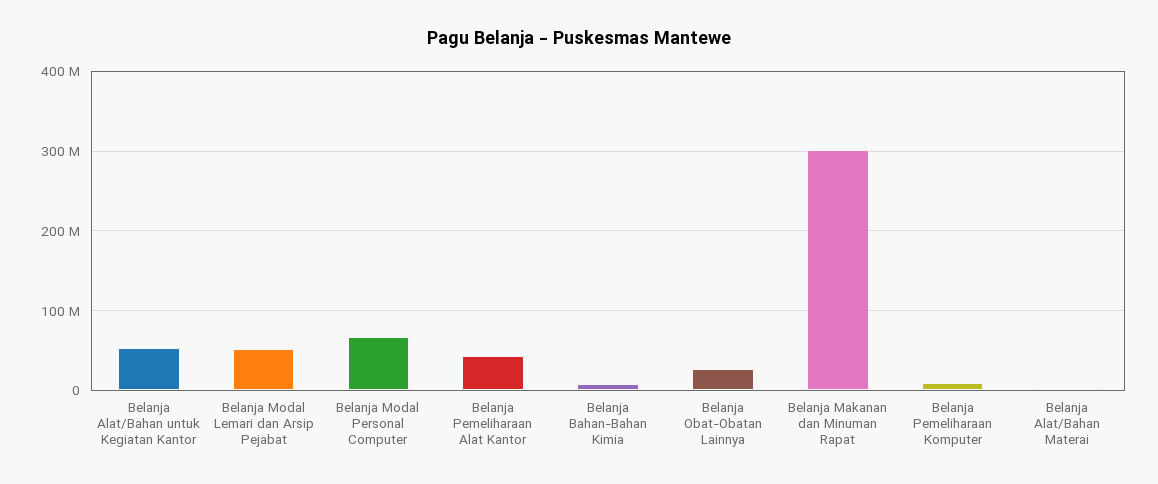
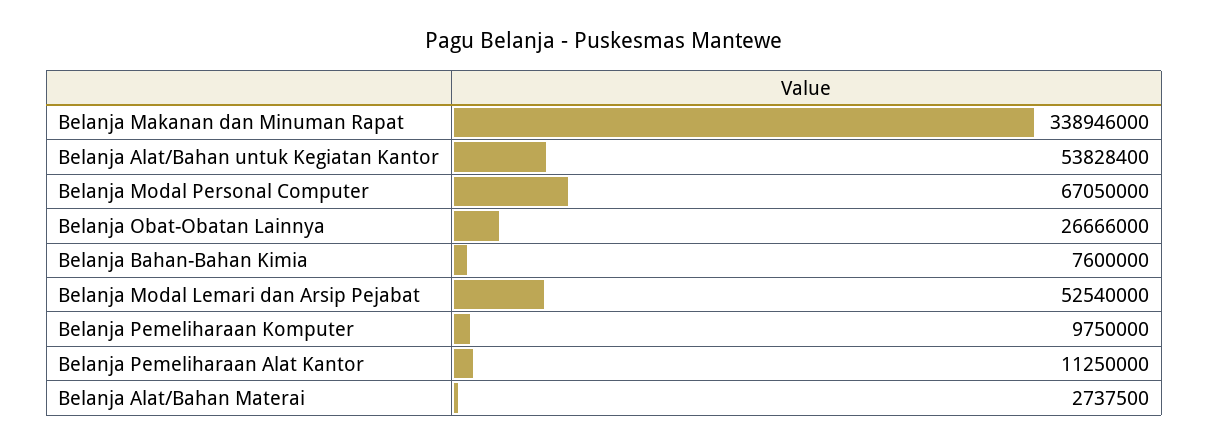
Belanja Pemeliharaan Alat Kantor: 40000000 -> 11250000
Belanja Makanan dan Minuman Rapat: 300000000 -> 338946000

